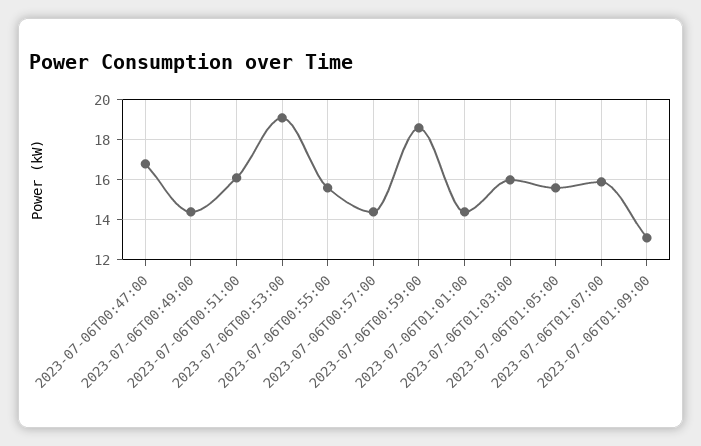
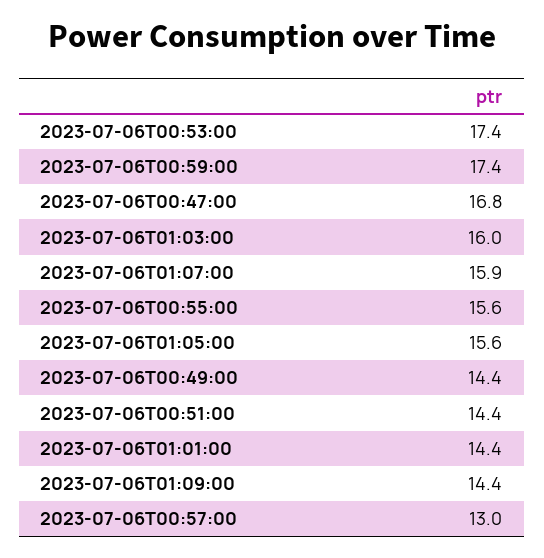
2023-07-06T00:51:00: 16 -> 14.4
2023-07-06T00:53:00: 19 -> 17.4
2023-07-06T00:57:00: 14.5 -> 13
2023-07-06T00:59:00: 18.5 -> 17.4
2023-07-06T01:09:00: 13 -> 14.4

